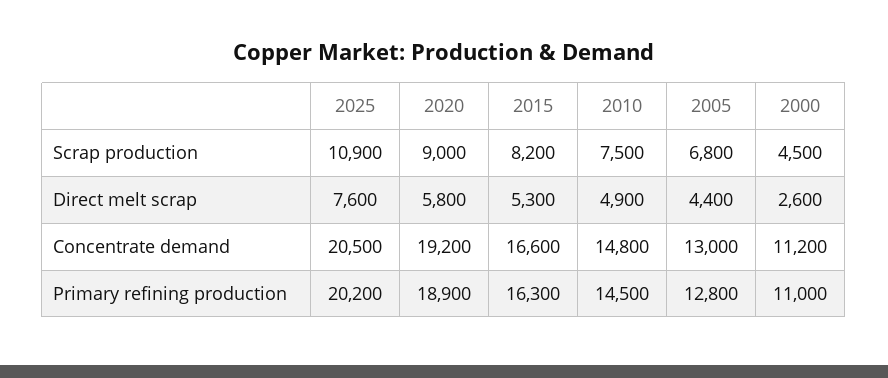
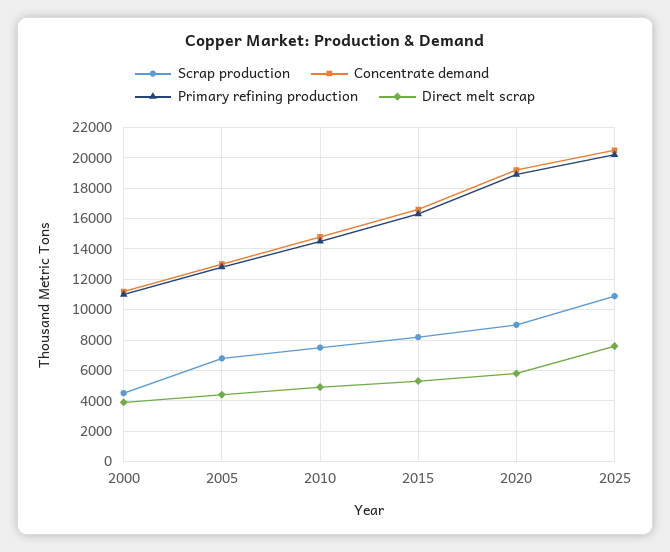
Direct melt scrap, 2000: 2600 -> 4000

